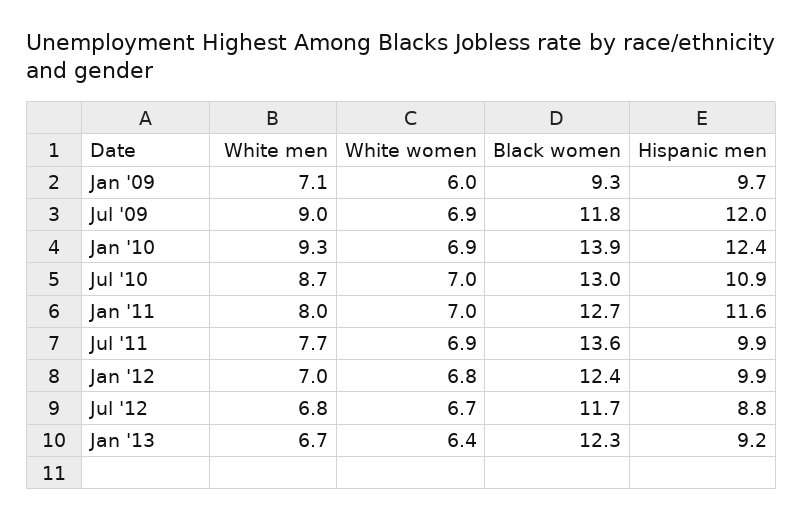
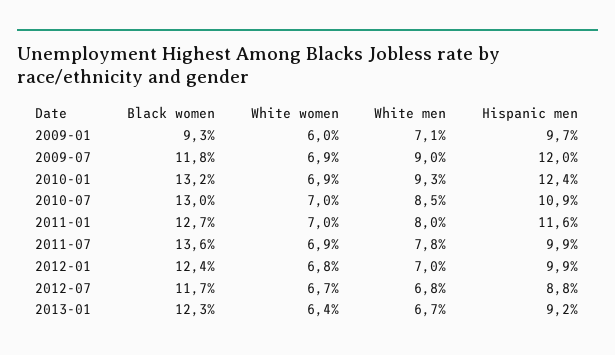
Black women, Jan '10: 13.9 -> 13.2
White men, Jul '10: 8.7 -> 8.5
White men, Jul '11: 7.7 -> 7.8

